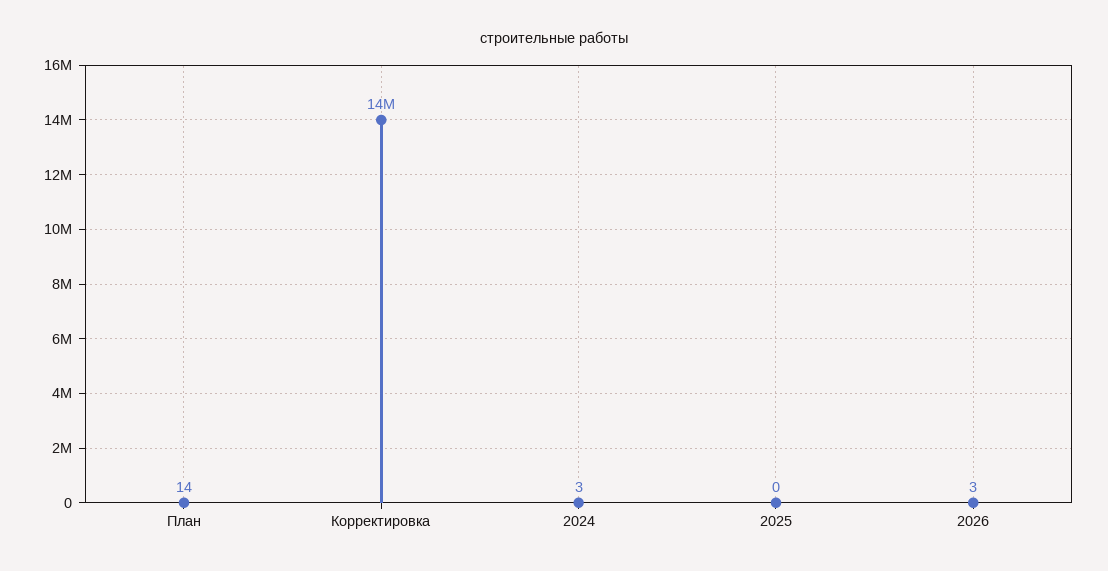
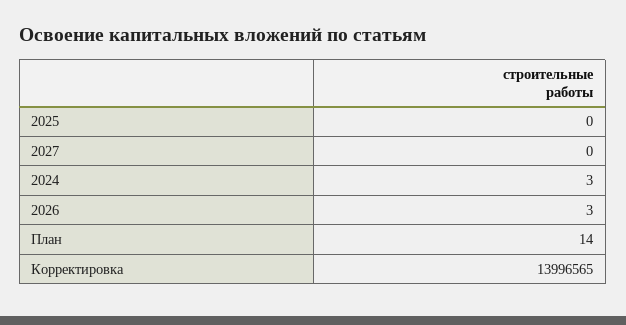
2027: none -> 0

